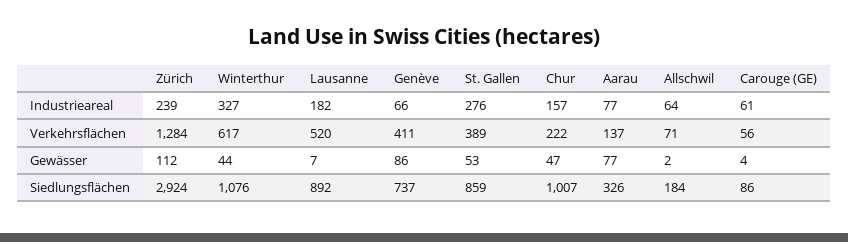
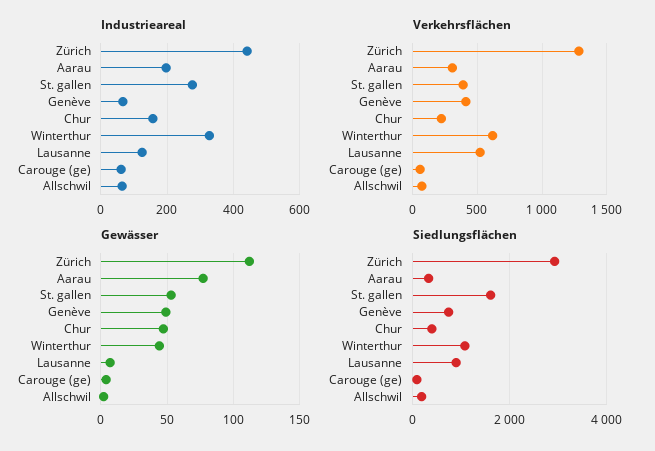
Industrieareal, Zürich: 239 -> 440
Industrieareal, Lausanne: 182 -> 120
Industrieareal, Aarau: 77 -> 200
Verkehrsflächen, Aarau: 137 -> 300
Gewässer, Genève: 86 -> 50
Siedlungsflächen, St. Gallen: 859 -> 1600
Siedlungsflächen, Chur: 1007 -> 400

